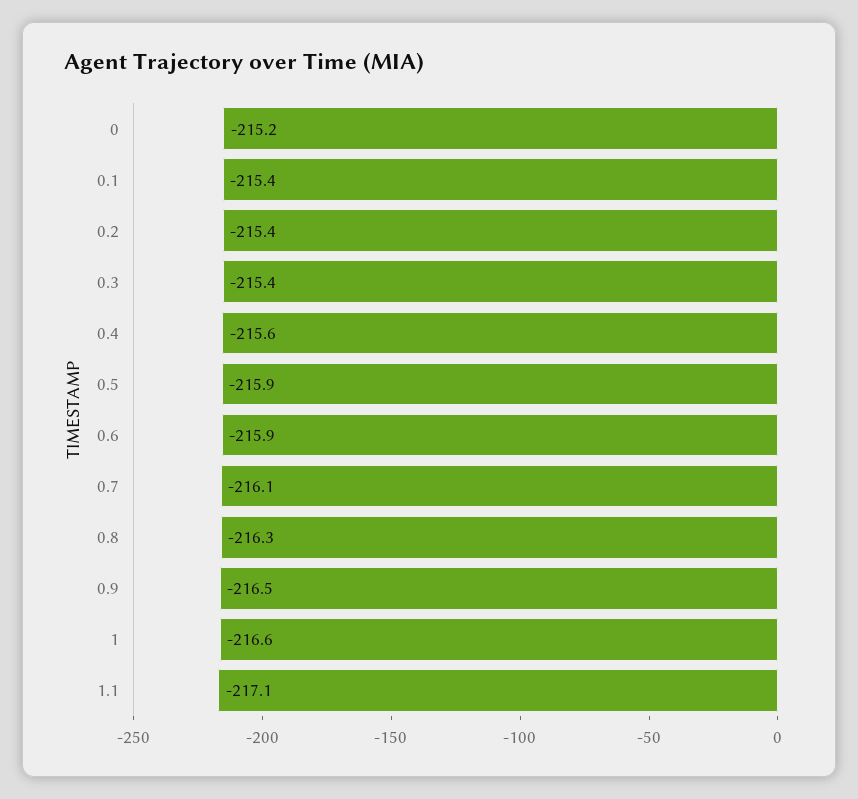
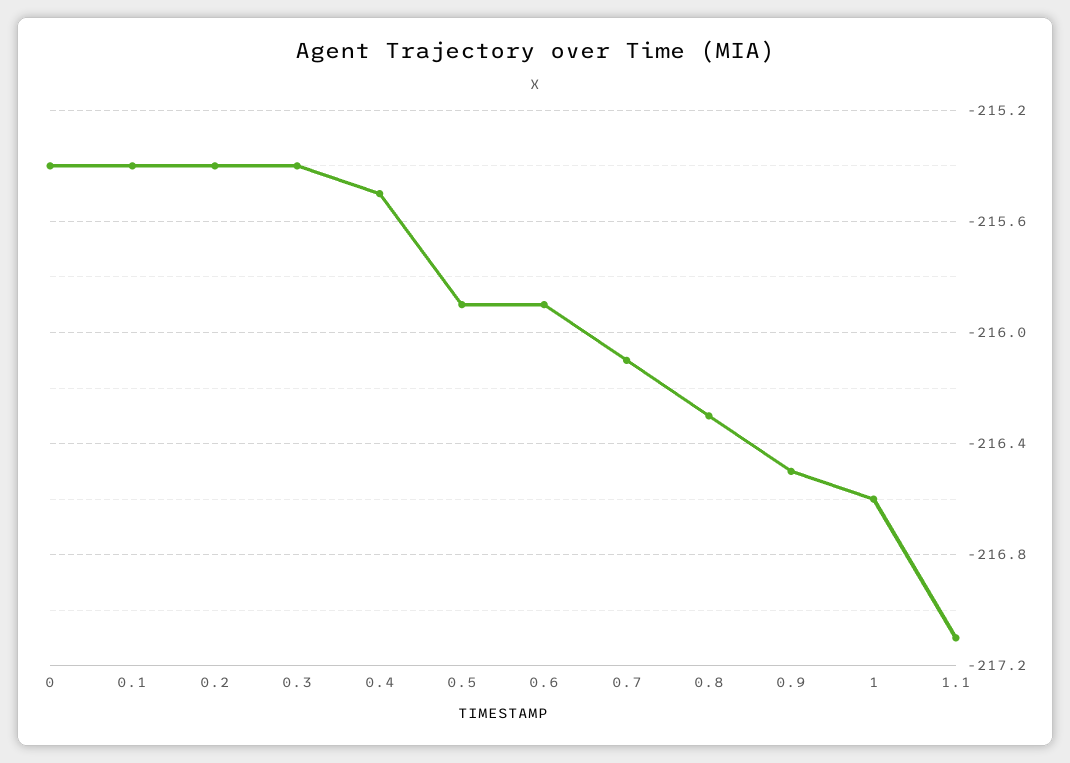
0: -215.2 -> -215.4
0.4: -215.6 -> -215.5

